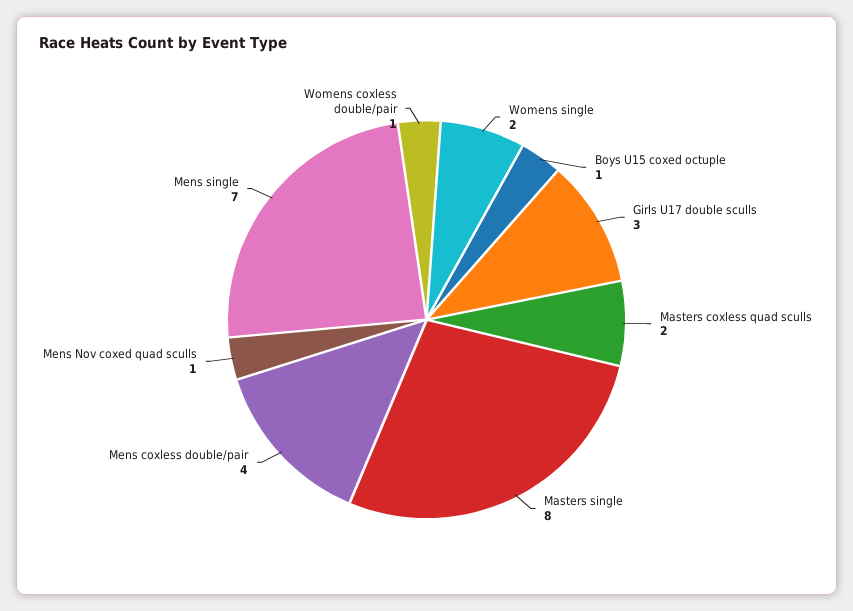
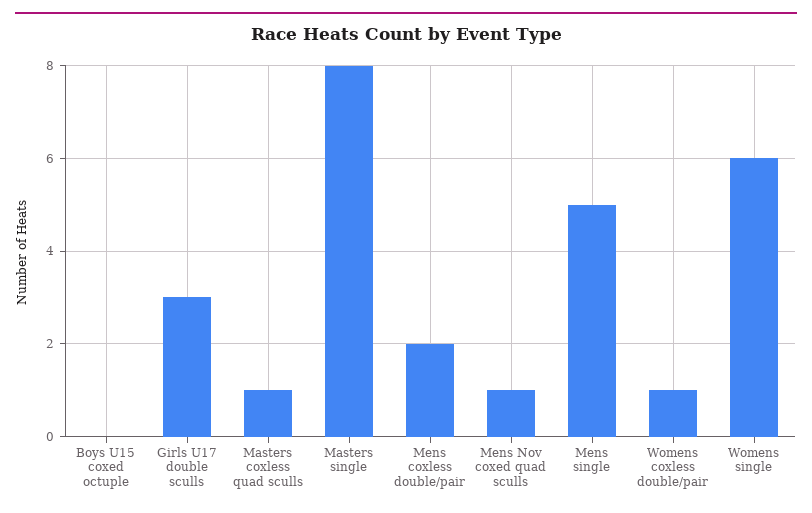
Womens single: 2 -> 6
Boys U15 coxed octuple: 1 -> 0
Masters coxless quad sculls: 2 -> 1
Mens coxless double/pair: 4 -> 2
Mens single: 7 -> 5

